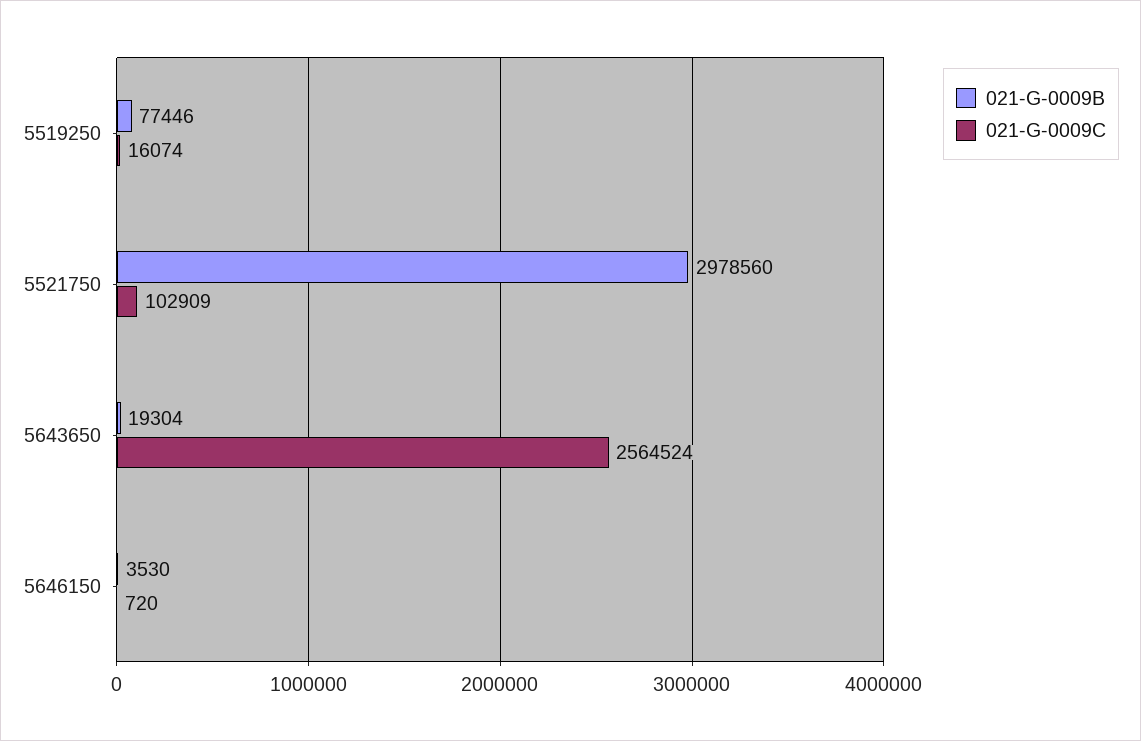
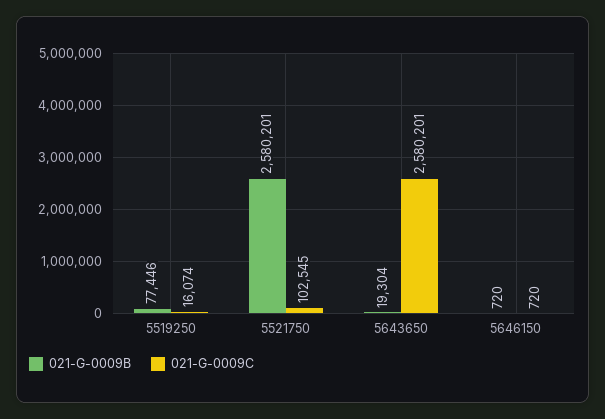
021-G-0009B, 5521750: 2978560 -> 2580201
021-G-0009C, 5521750: 102909 -> 102545
021-G-0009C, 5643650: 2564524 -> 2580201
021-G-0009B, 5646150: 3530 -> 720

